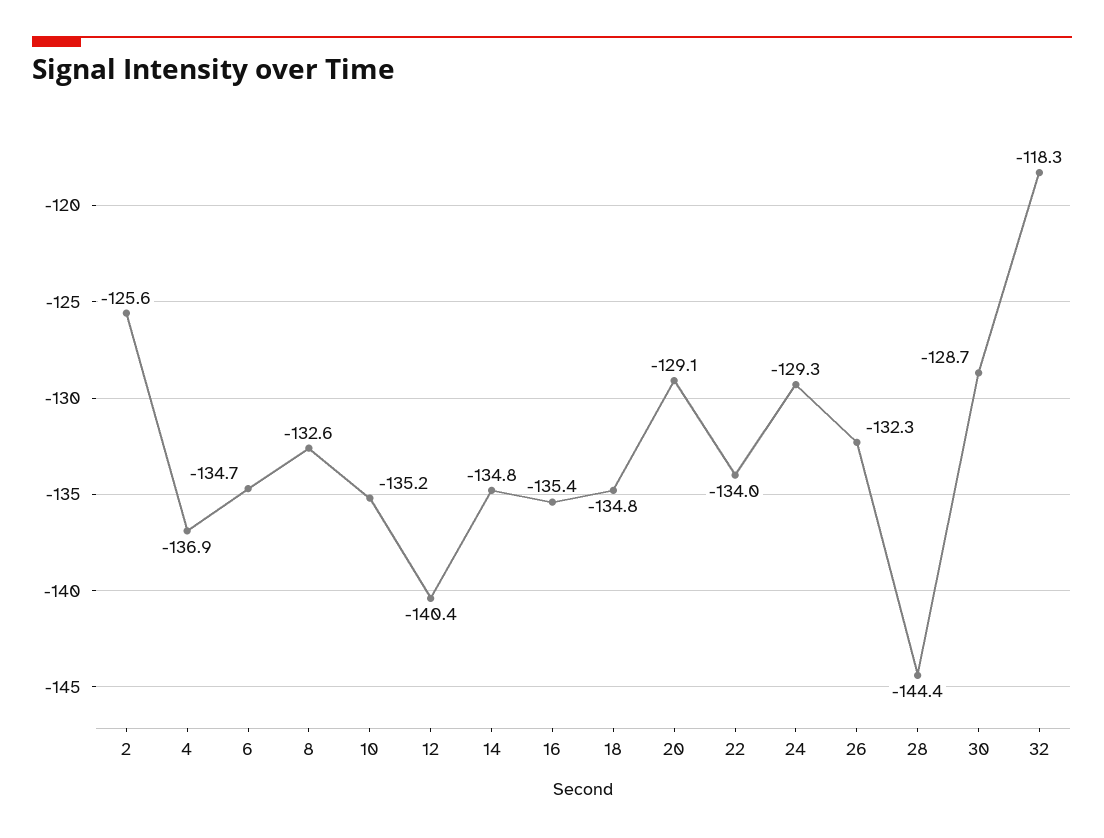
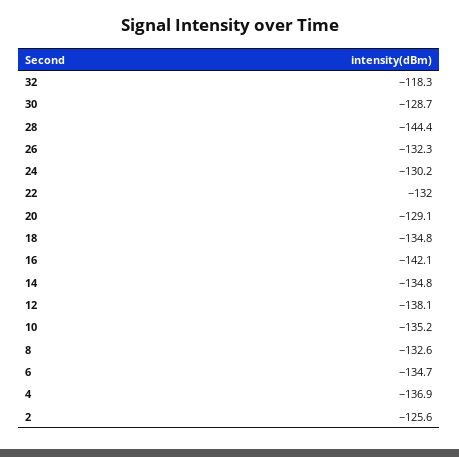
12: -140.4 -> -138.1
16: -135.4 -> -142.1
22: -134 -> -132
24: -129.3 -> -130.2

